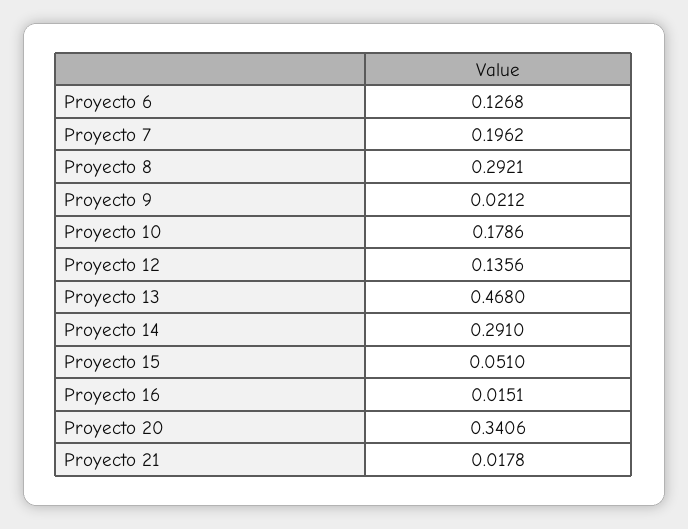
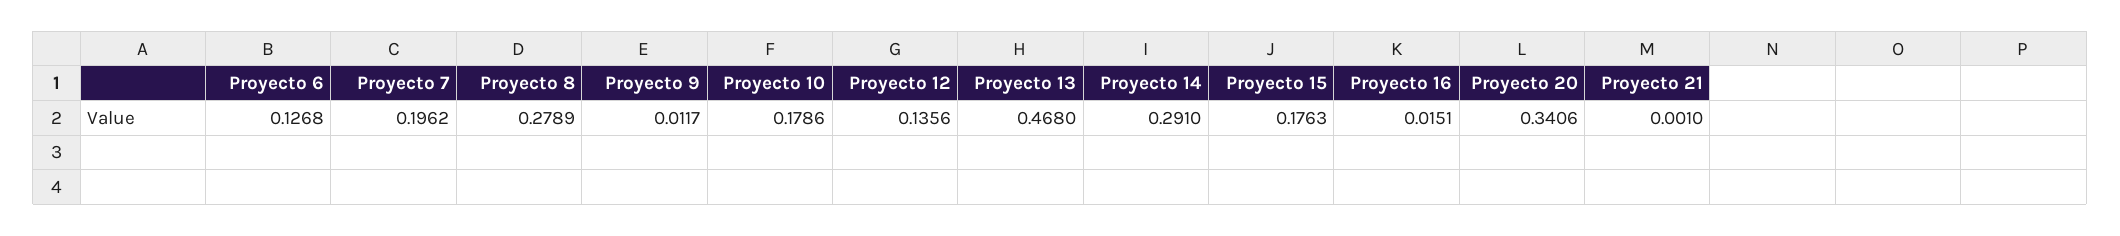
Proyecto 8: 0.2921 -> 0.2789
Proyecto 9: 0.0212 -> 0.0117
Proyecto 15: 0.051 -> 0.1763
Proyecto 21: 0.0178 -> 0.001

